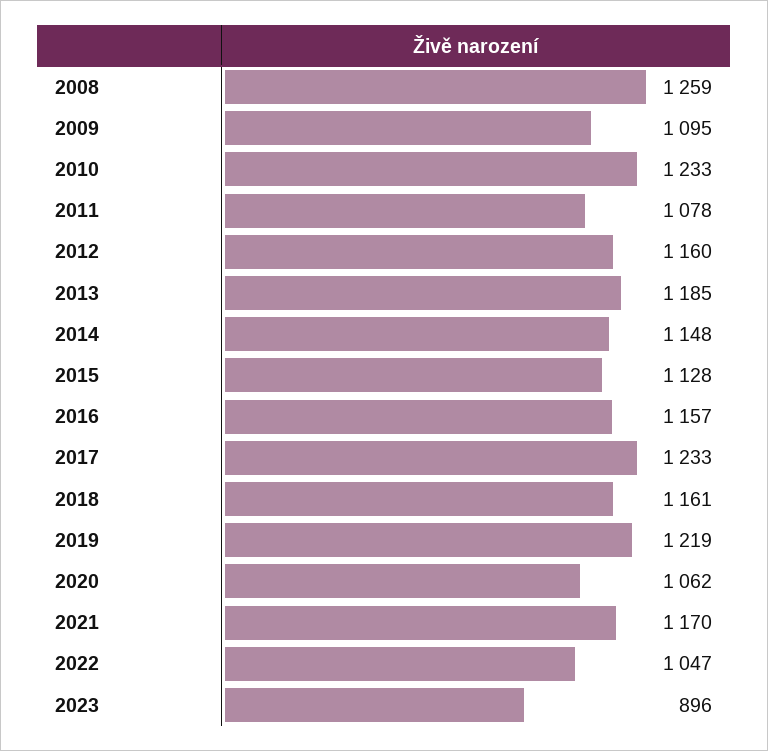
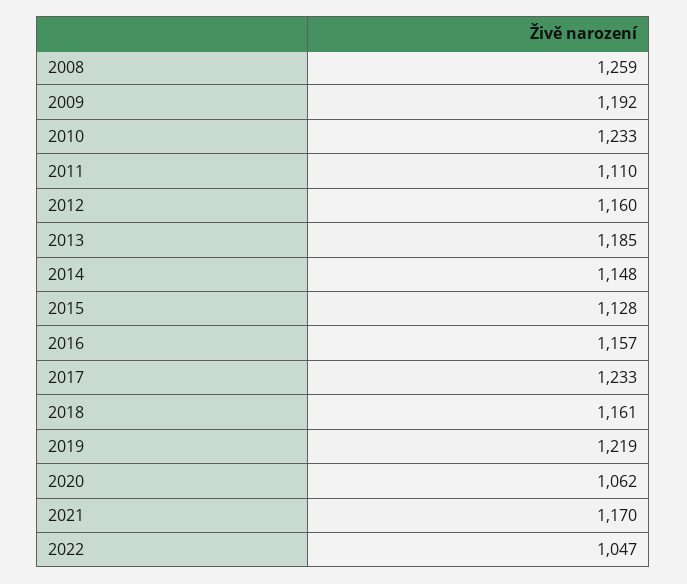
2009: 1095 -> 1192
2011: 1078 -> 1110
2023: 896 -> none

